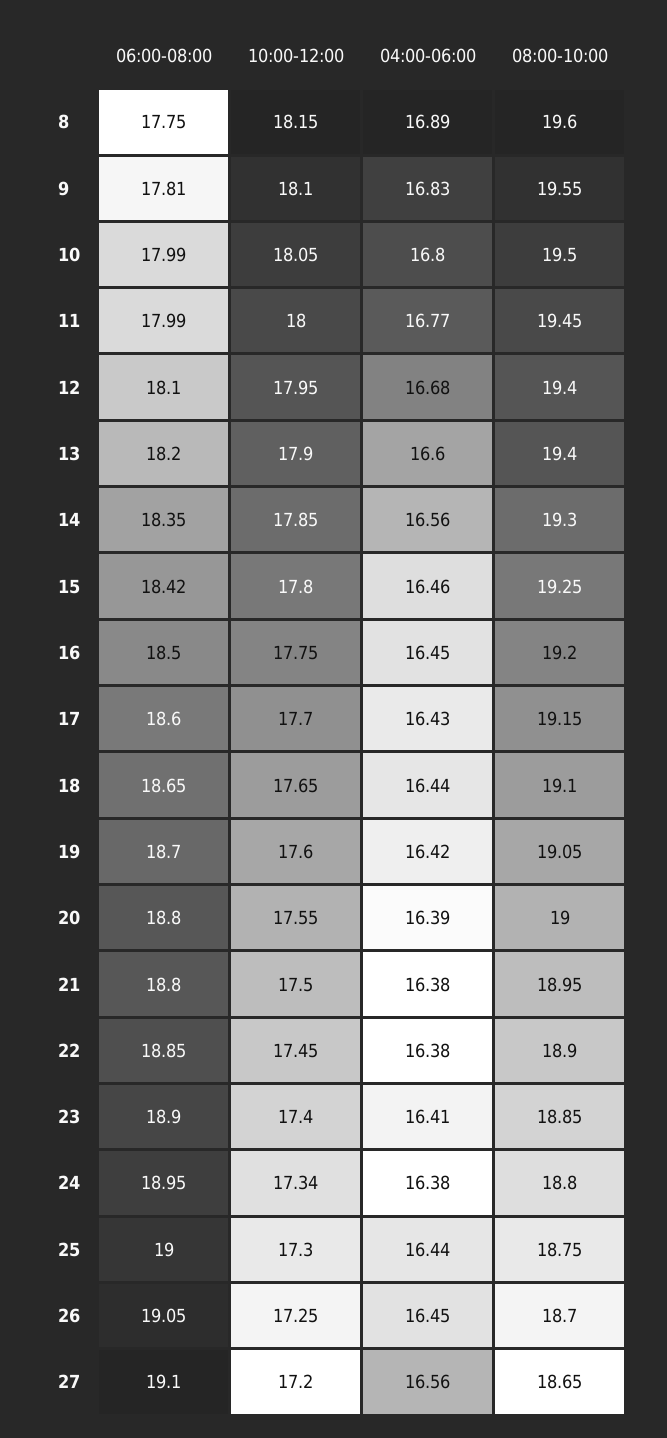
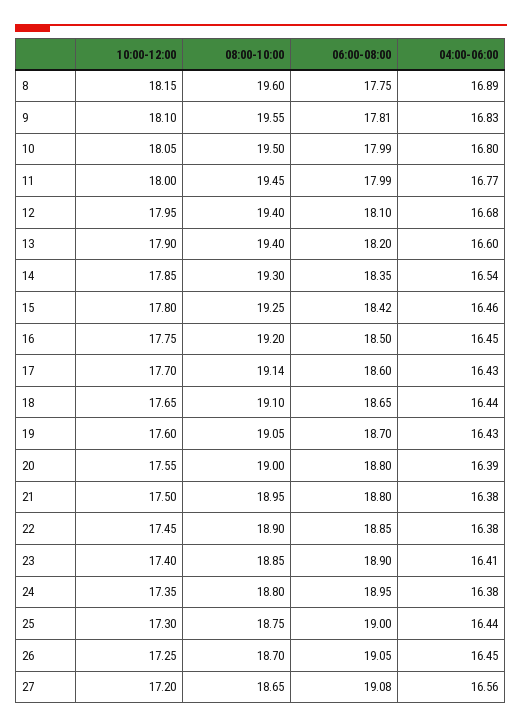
04:00-06:00, 14: 16.56 -> 16.54
08:00-10:00, 17: 19.15 -> 19.14
04:00-06:00, 19: 16.42 -> 16.43
10:00-12:00, 24: 17.34 -> 17.35
06:00-08:00, 27: 19.1 -> 19.08

